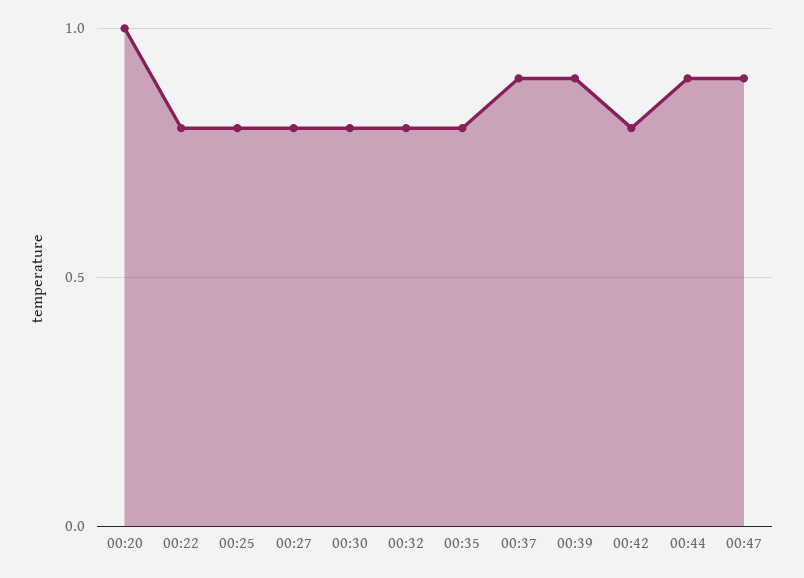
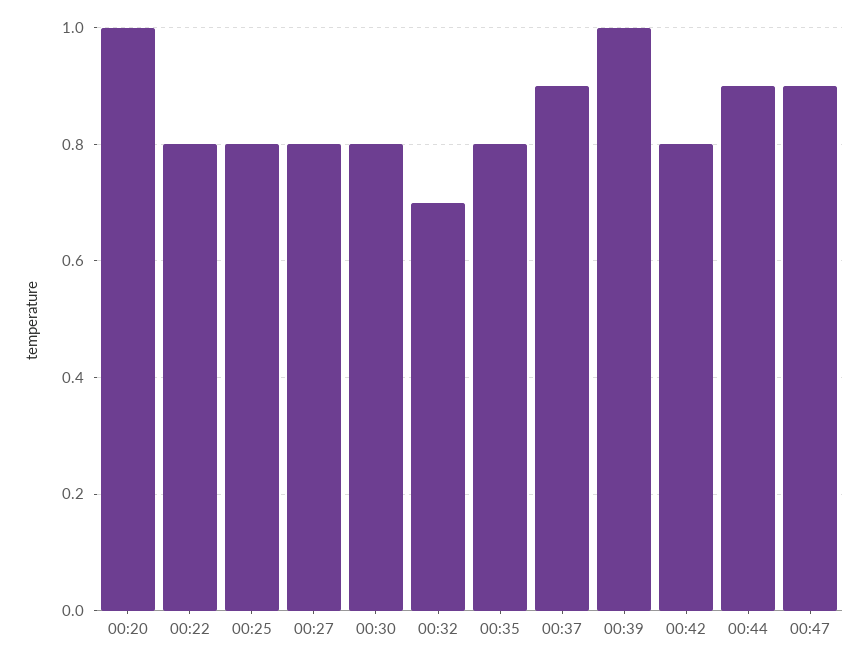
00:32: 0.8 -> 0.7
00:39: 0.9 -> 1

